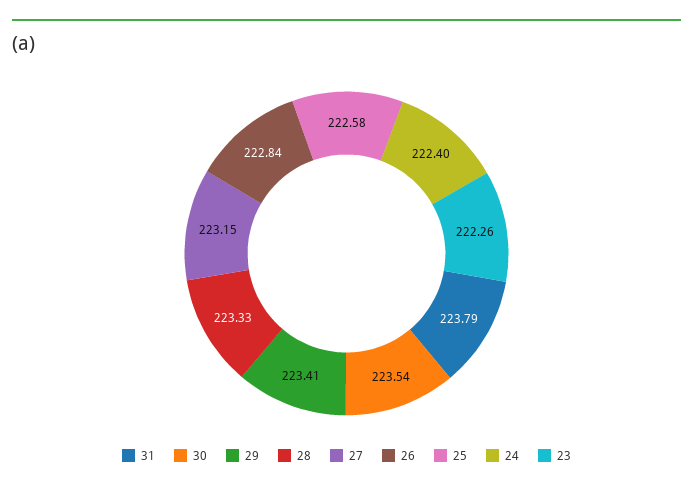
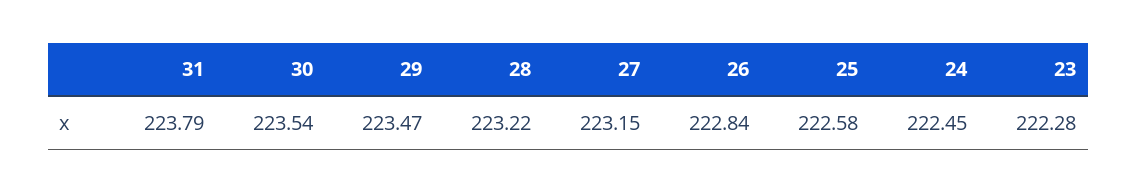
29: 223.41 -> 223.47
28: 223.33 -> 223.22
24: 222.4 -> 222.45
23: 222.26 -> 222.28

